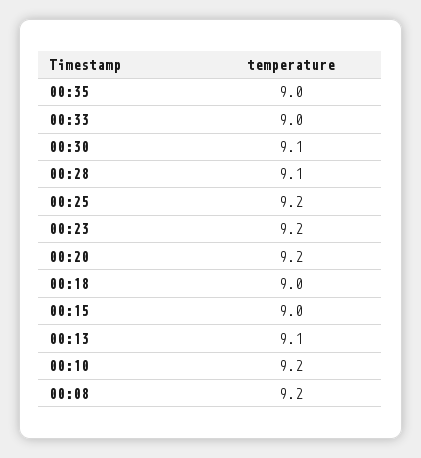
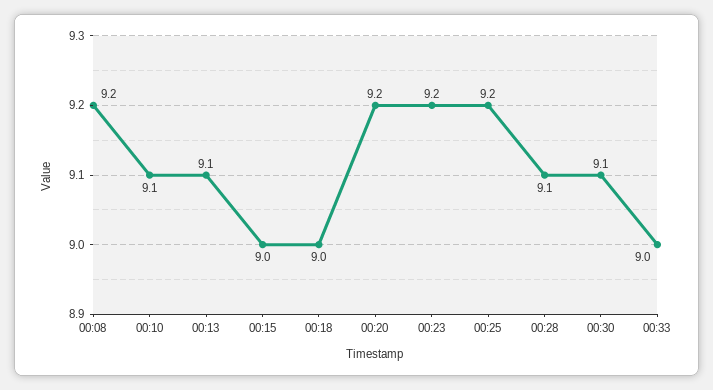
00:35: 9 -> none
00:10: 9.2 -> 9.1

